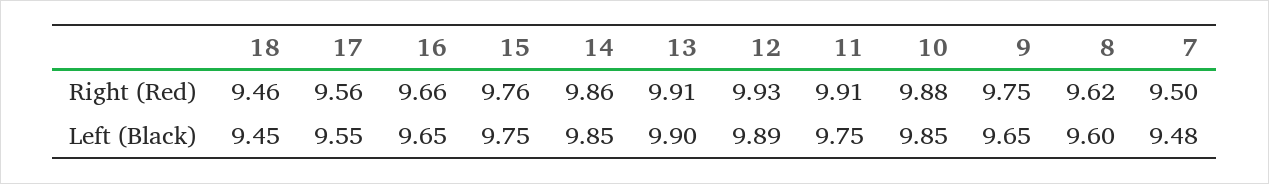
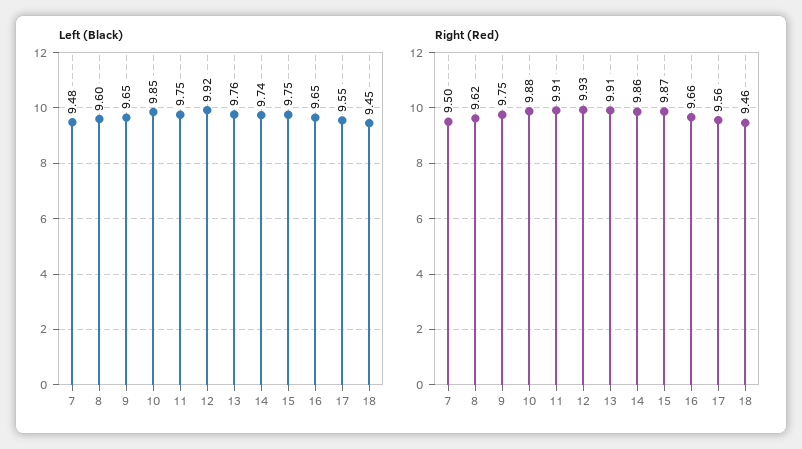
Right (Red), 15: 9.76 -> 9.87
Left (Black), 14: 9.85 -> 9.74
Left (Black), 13: 9.9 -> 9.76
Left (Black), 12: 9.89 -> 9.92

